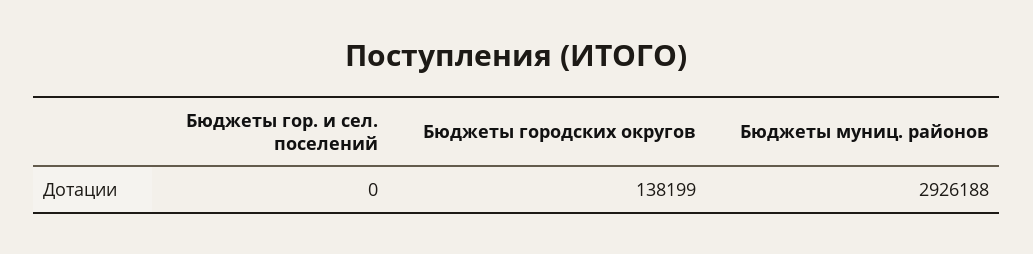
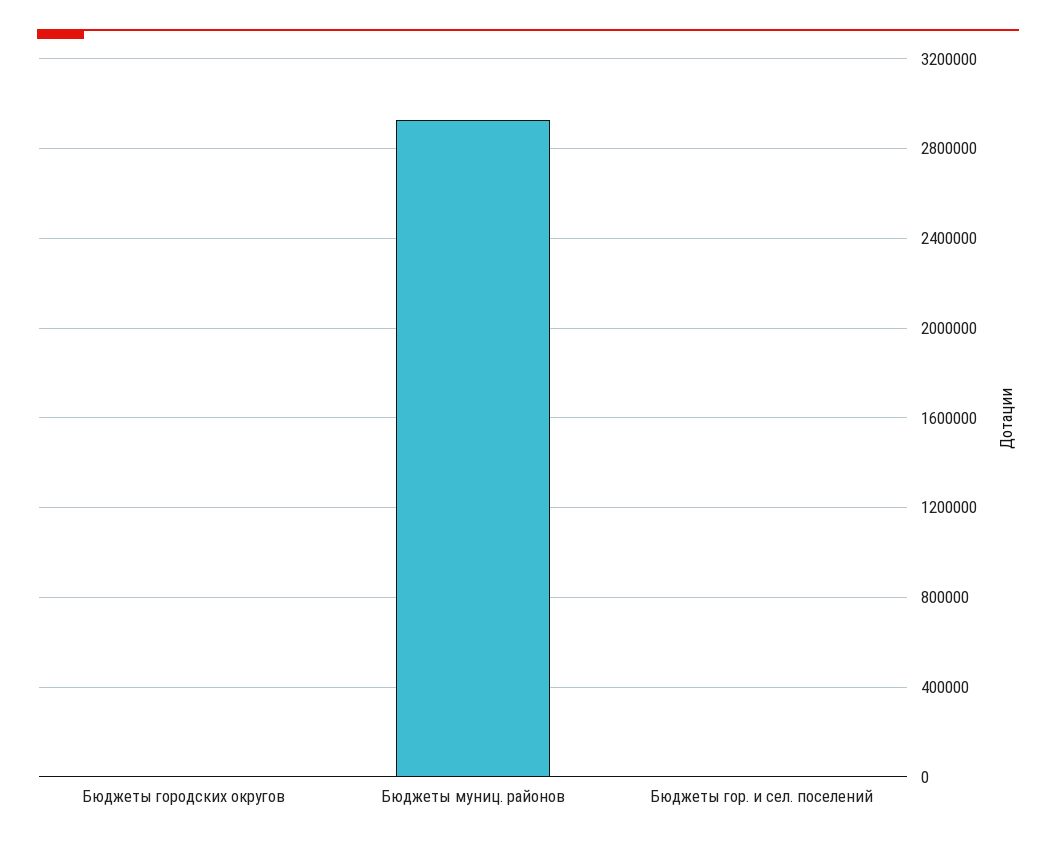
Бюджеты городских округов: 138199 -> 0

